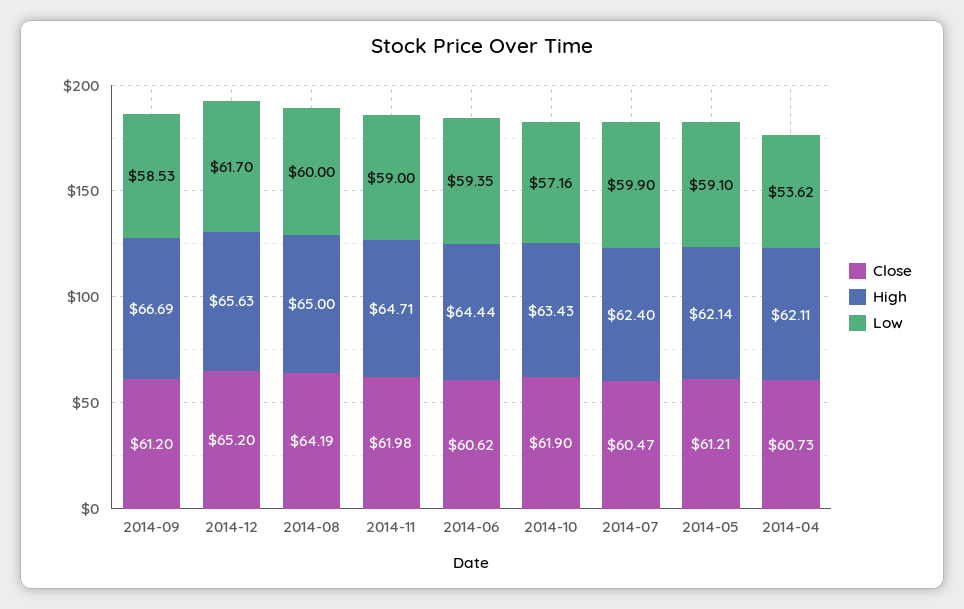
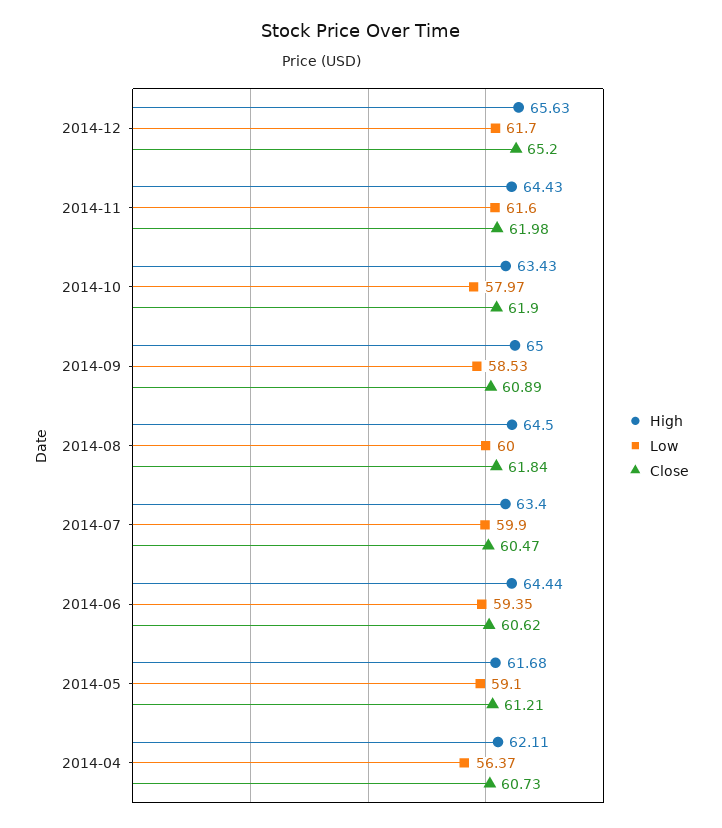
Close, 2014-09: 61.2 -> 60.89
High, 2014-09: 66.69 -> 65
Close, 2014-08: 64.19 -> 61.84
High, 2014-08: 65 -> 64.5
High, 2014-11: 64.71 -> 64.43
Low, 2014-11: 59 -> 61.6
Low, 2014-10: 57.16 -> 57.97
High, 2014-07: 62.4 -> 63.4
High, 2014-05: 62.14 -> 61.68
Low, 2014-04: 53.62 -> 56.37

